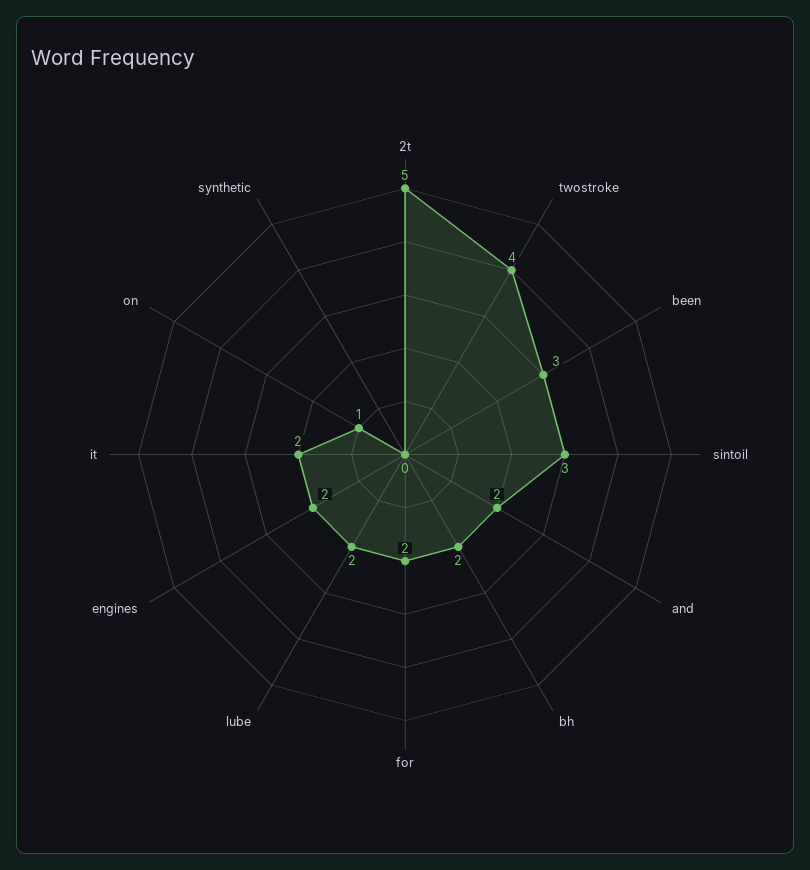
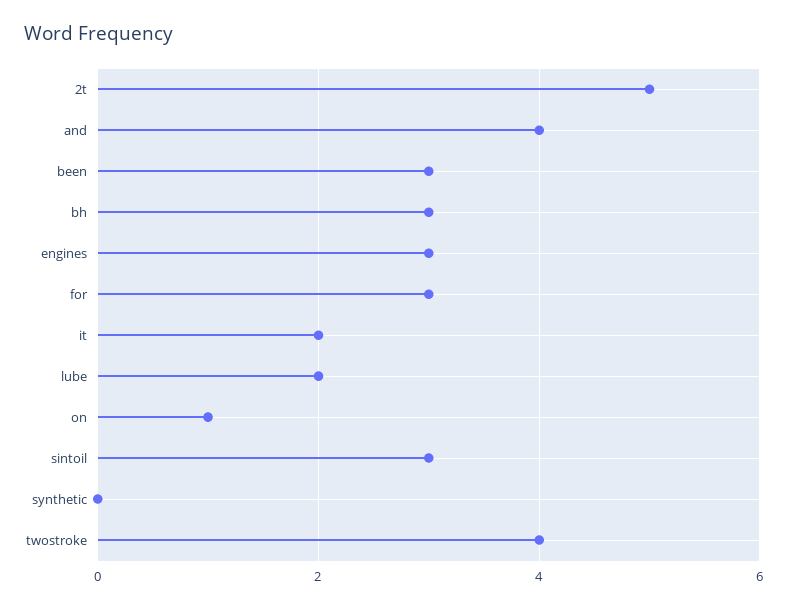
and: 2 -> 4
bh: 2 -> 3
for: 2 -> 3
engines: 2 -> 3

